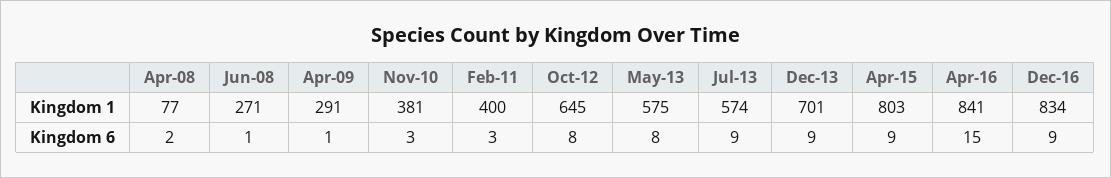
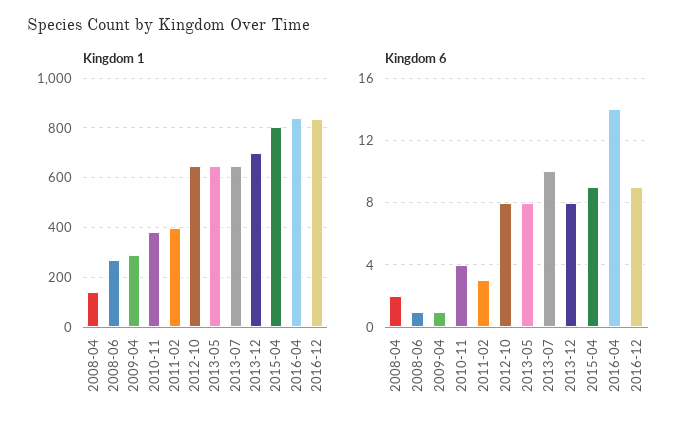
Kingdom 1, Apr-08: 77 -> 150
Kingdom 1, May-13: 575 -> 650
Kingdom 1, Jul-13: 574 -> 650
Kingdom 6, Nov-10: 3 -> 4
Kingdom 6, Jul-13: 9 -> 10
Kingdom 6, Dec-13: 9 -> 8
Kingdom 6, Apr-16: 15 -> 14

